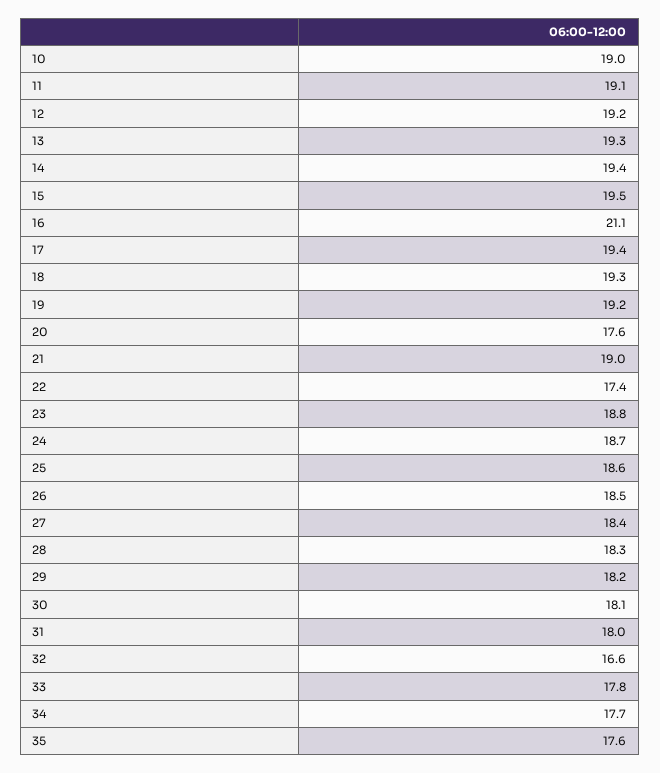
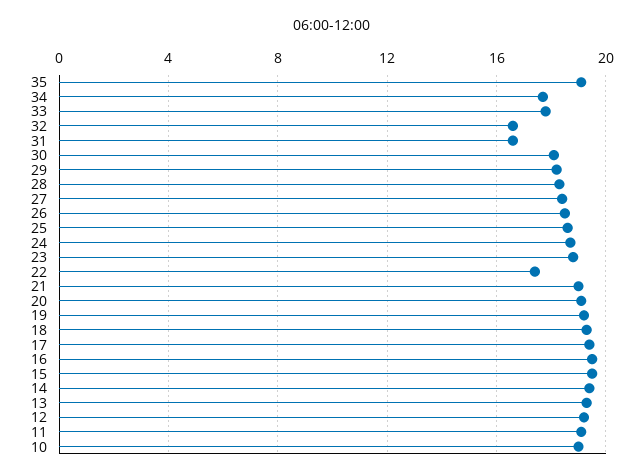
16: 21.1 -> 19.5
20: 17.6 -> 19
31: 18 -> 16.5
35: 17.6 -> 19

